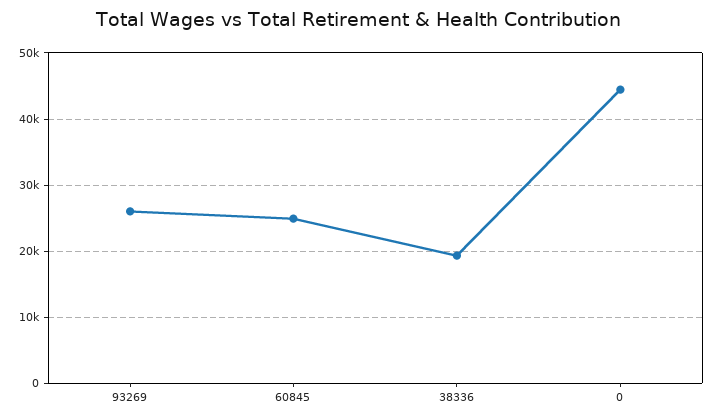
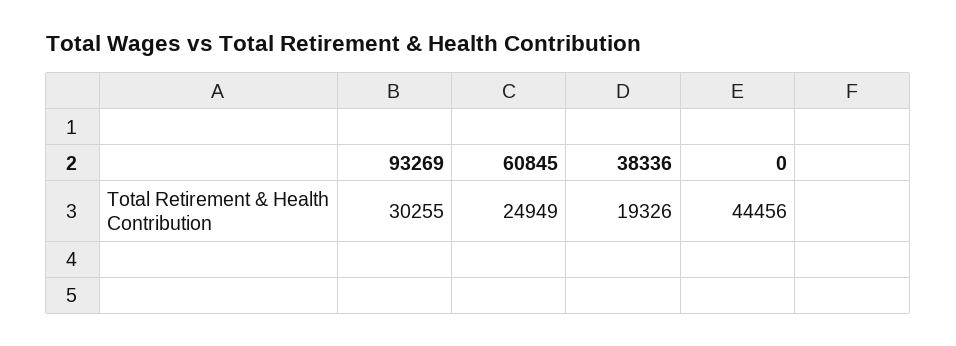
93269: 26000 -> 30255

